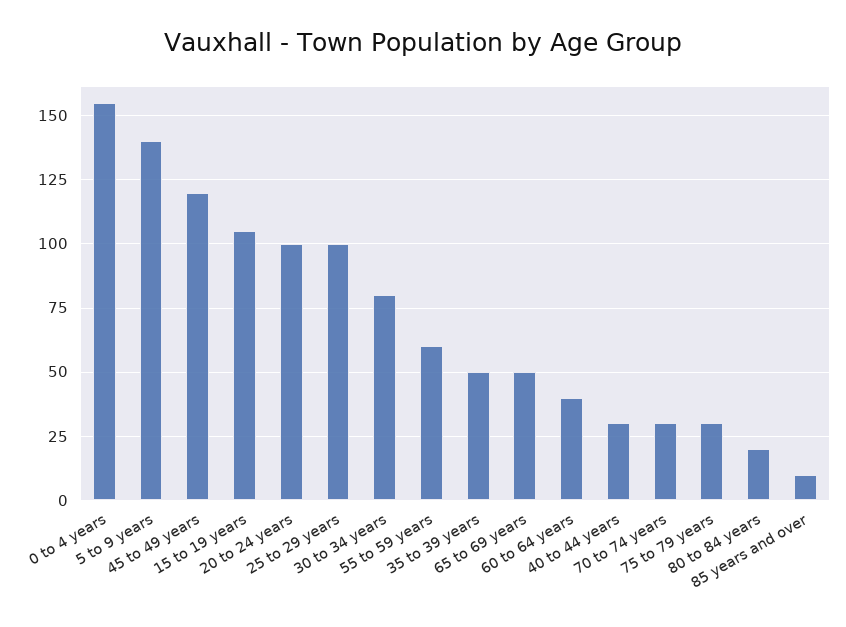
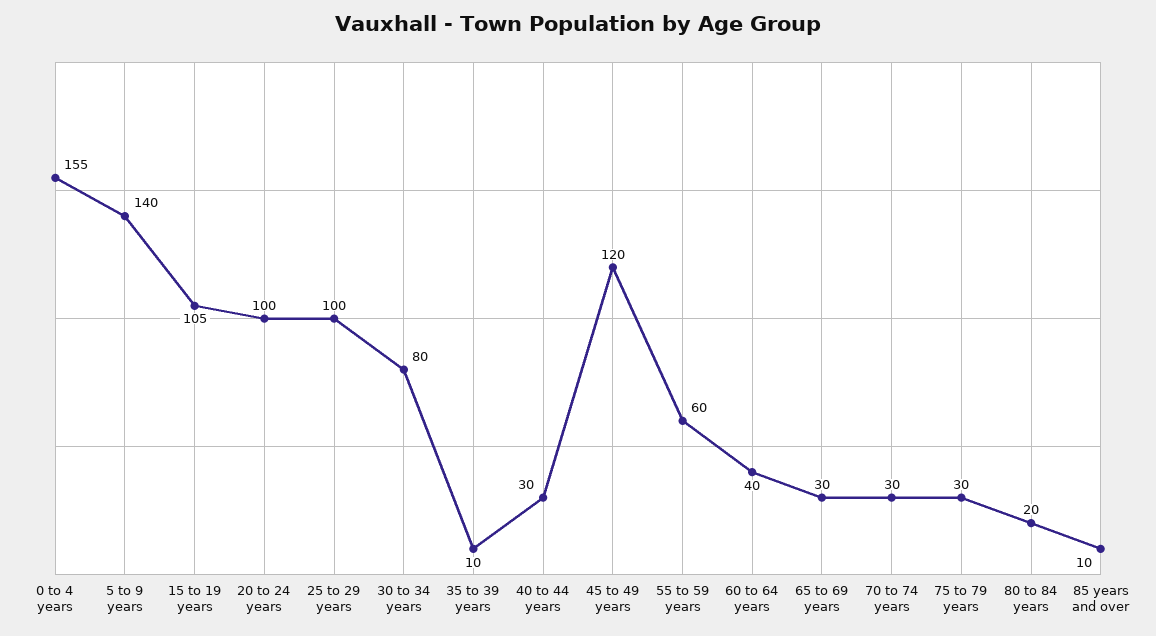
35 to 39 years: 50 -> 10
65 to 69 years: 50 -> 30

